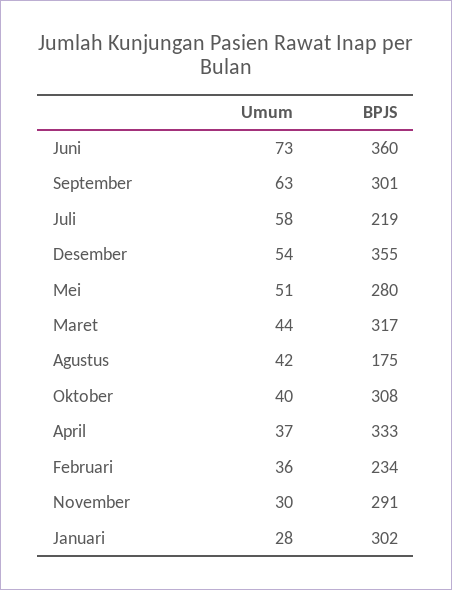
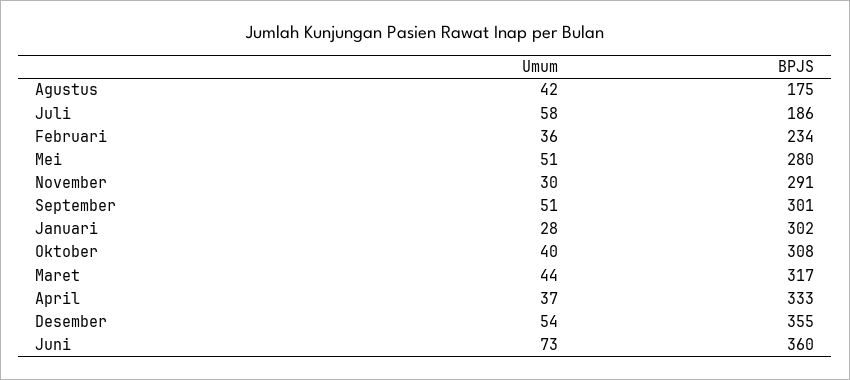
Umum, September: 63 -> 51
BPJS, Juli: 219 -> 186

